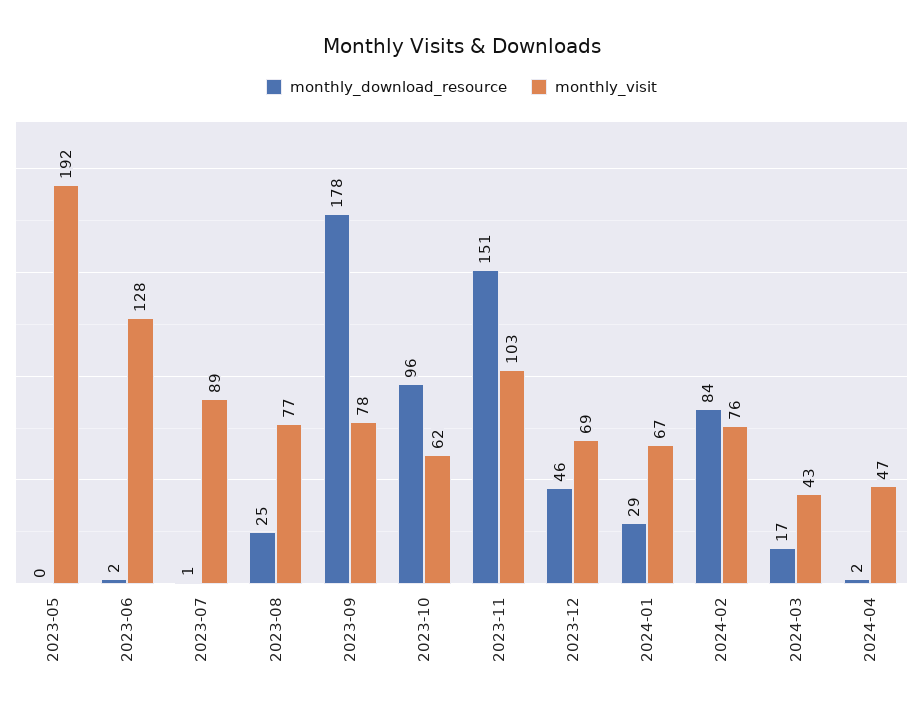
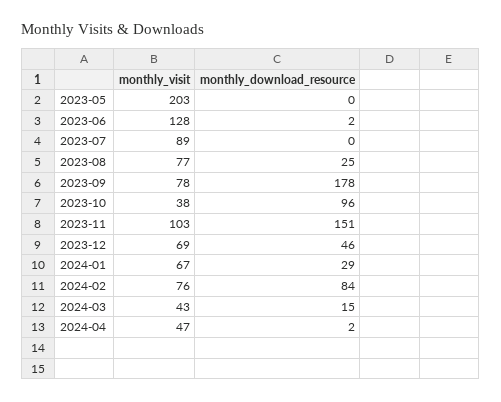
monthly_visit, 2023-05: 192 -> 203
monthly_download_resource, 2023-07: 1 -> 0
monthly_visit, 2023-10: 62 -> 38
monthly_download_resource, 2024-03: 17 -> 15

